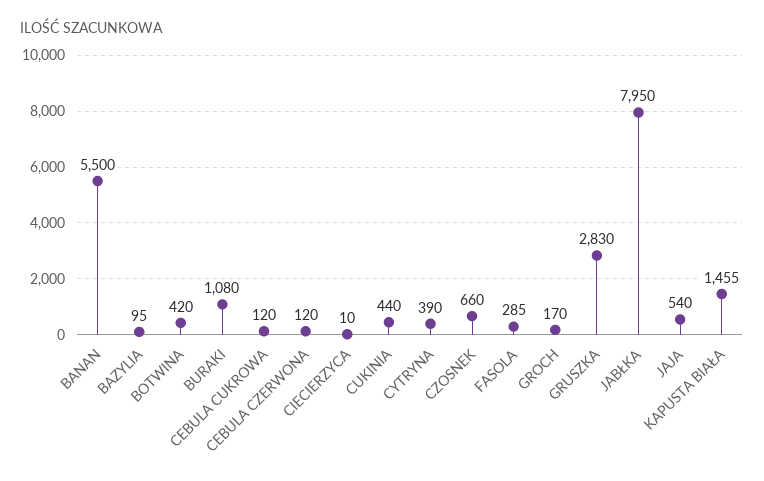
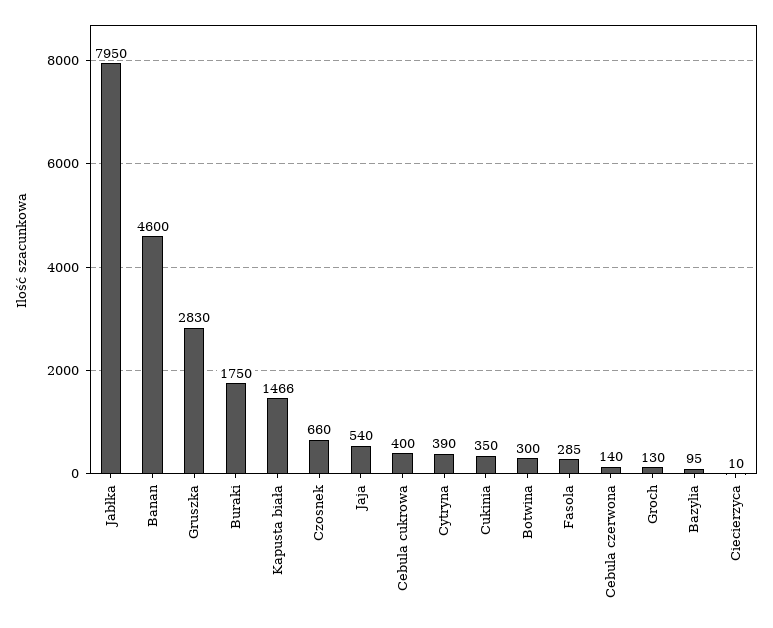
BANAN: 5500 -> 4600
BOTWINA: 420 -> 300
BURAKI: 1080 -> 1750
CEBULA CUKROWA: 120 -> 400
CEBULA CZERWONA: 120 -> 140
CUKINIA: 440 -> 350
GROCH: 170 -> 130
KAPUSTA BIAŁA: 1455 -> 1466

